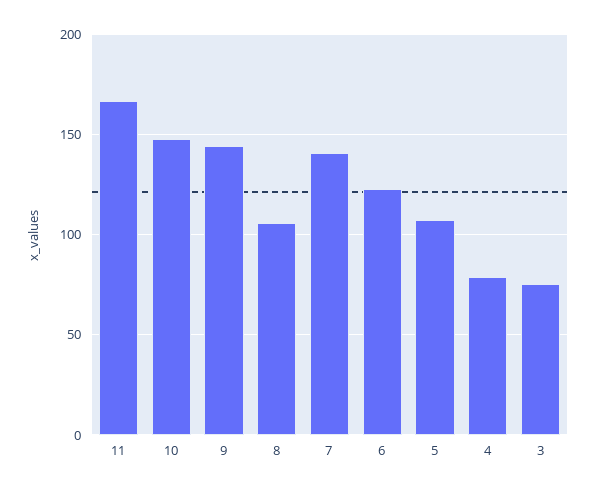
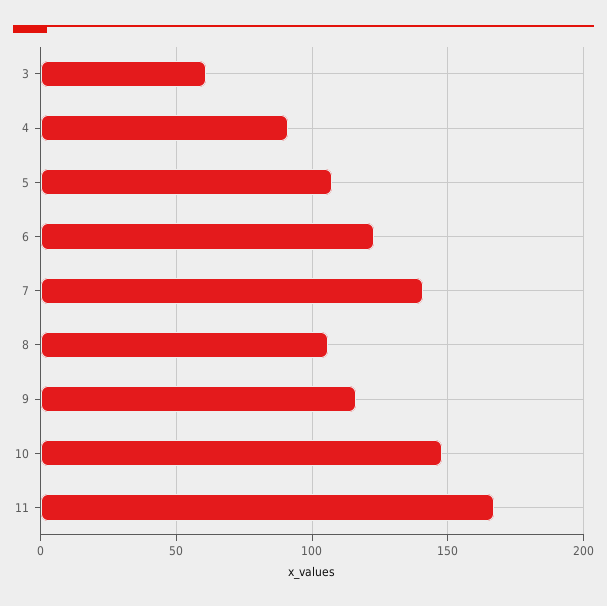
9: 145 -> 115
4: 80 -> 90
3: 75 -> 60

